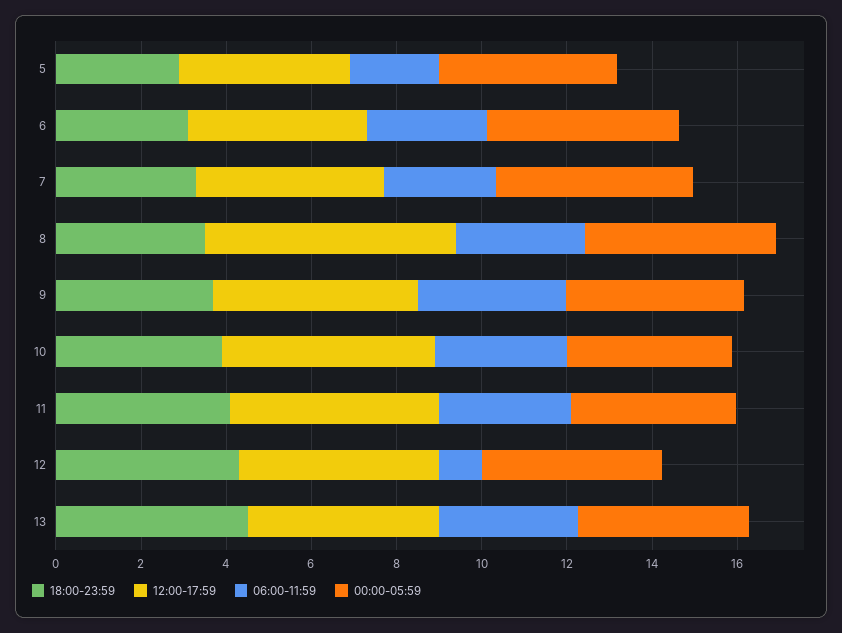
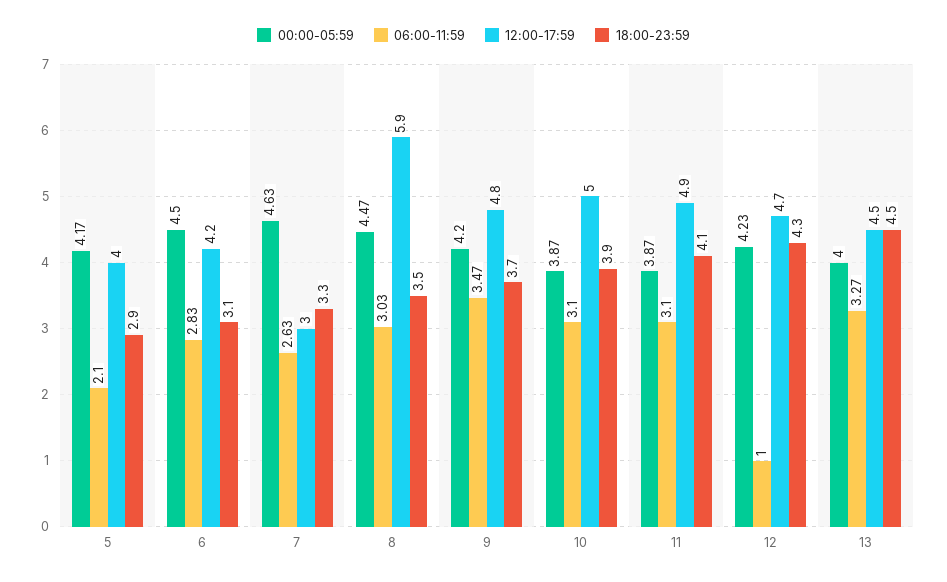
12:00-17:59, 7: 4.5 -> 3

